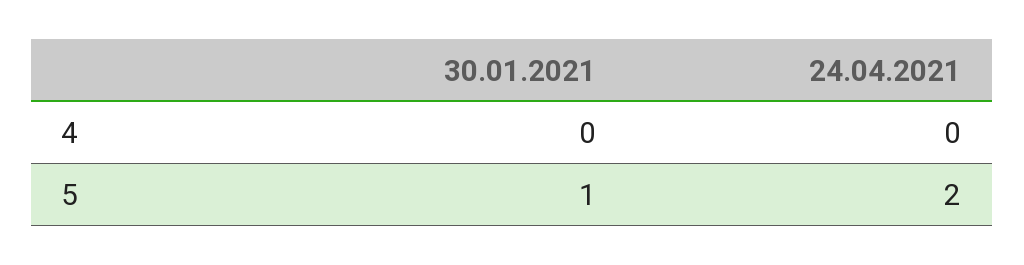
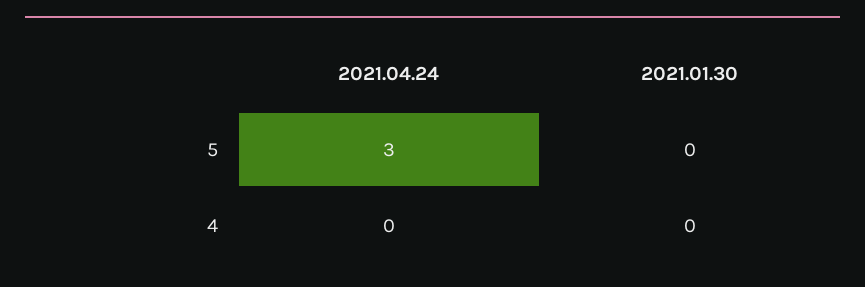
30.01.2021, 5: 1 -> 0
24.04.2021, 5: 2 -> 3

